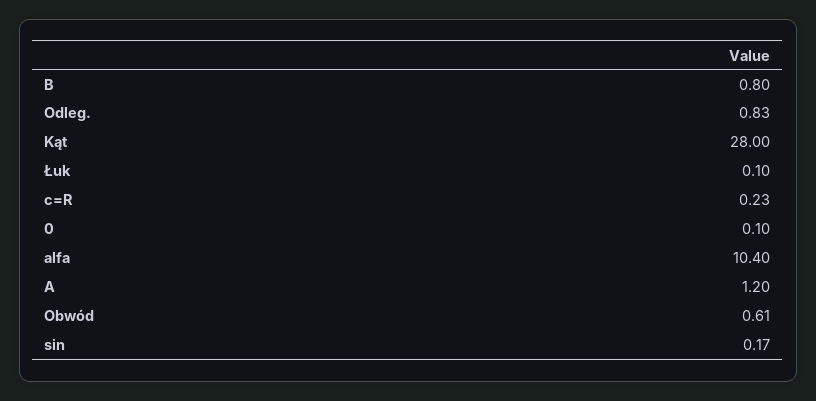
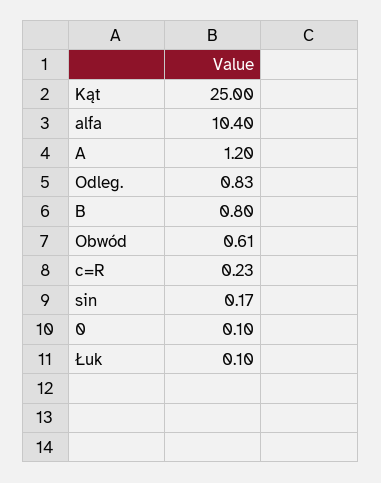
Kąt: 28 -> 25

